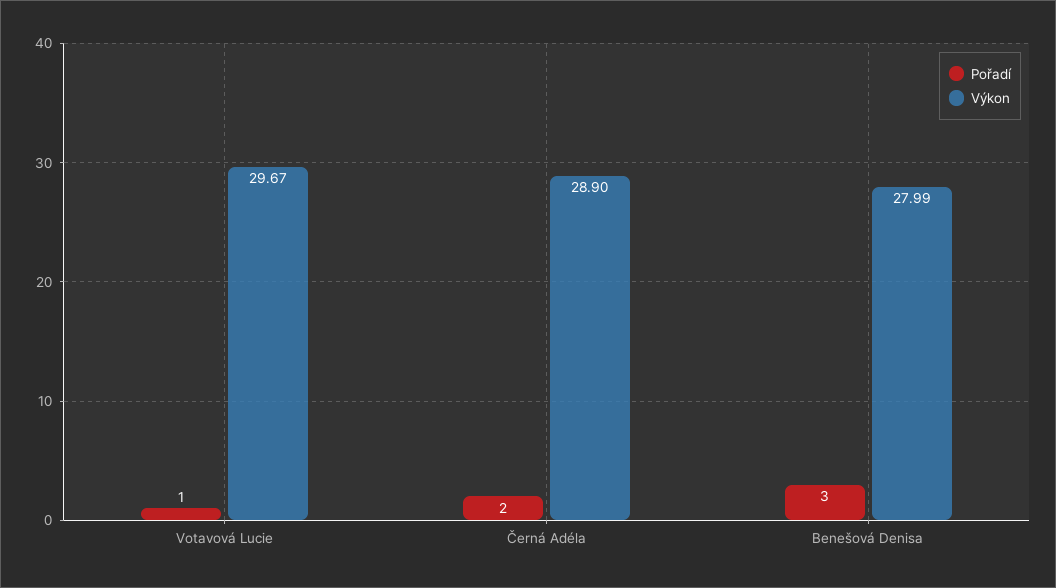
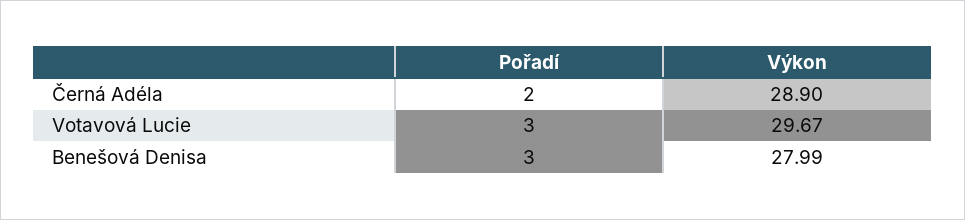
Pořadí, Votavová Lucie: 1 -> 3

